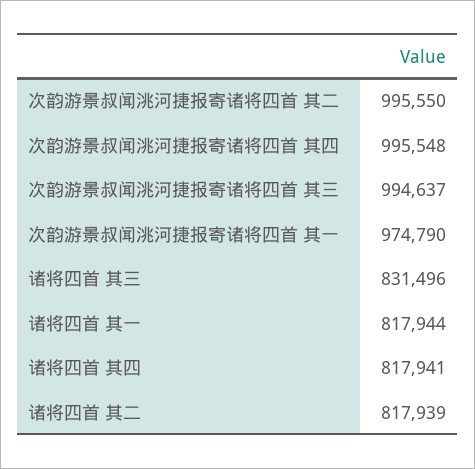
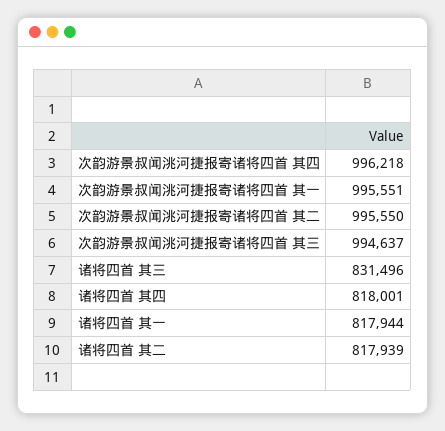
次韵游景叔闻洮河捷报寄诸将四首 其四: 995548 -> 996218
次韵游景叔闻洮河捷报寄诸将四首 其一: 974790 -> 995551
诸将四首 其四: 817941 -> 818001

